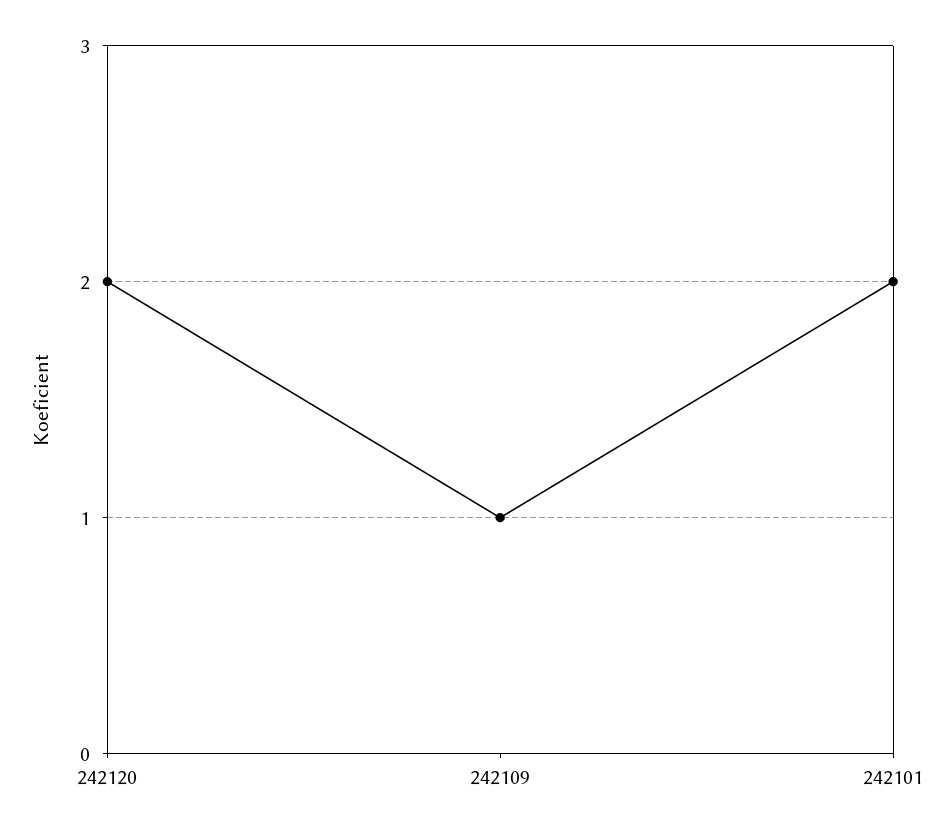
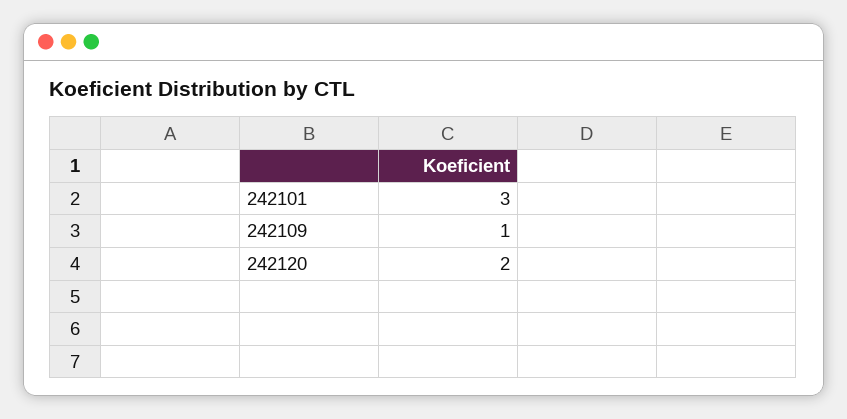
242101: 2 -> 3

